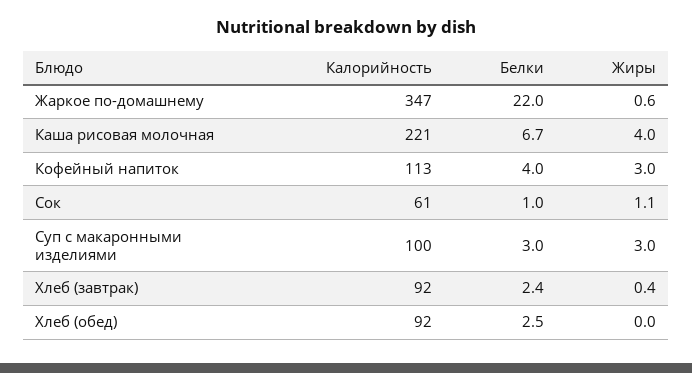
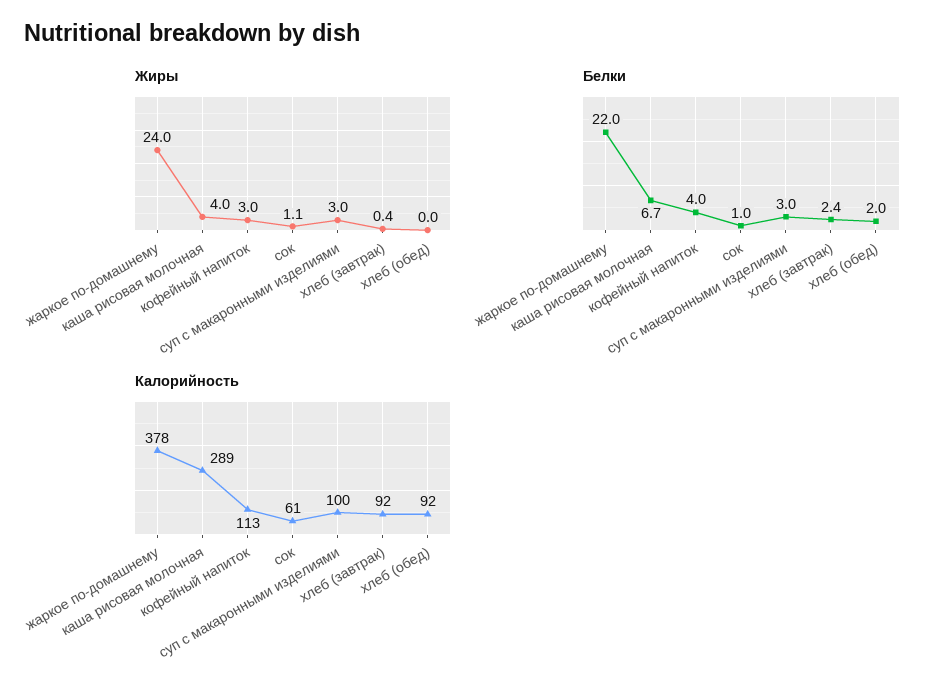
Калорийность, Жаркое по-домашнему: 347 -> 378
Жиры, Жаркое по-домашнему: 0.6 -> 24
Калорийность, Каша рисовая молочная: 221 -> 289
Белки, Хлеб (обед): 2.5 -> 2

